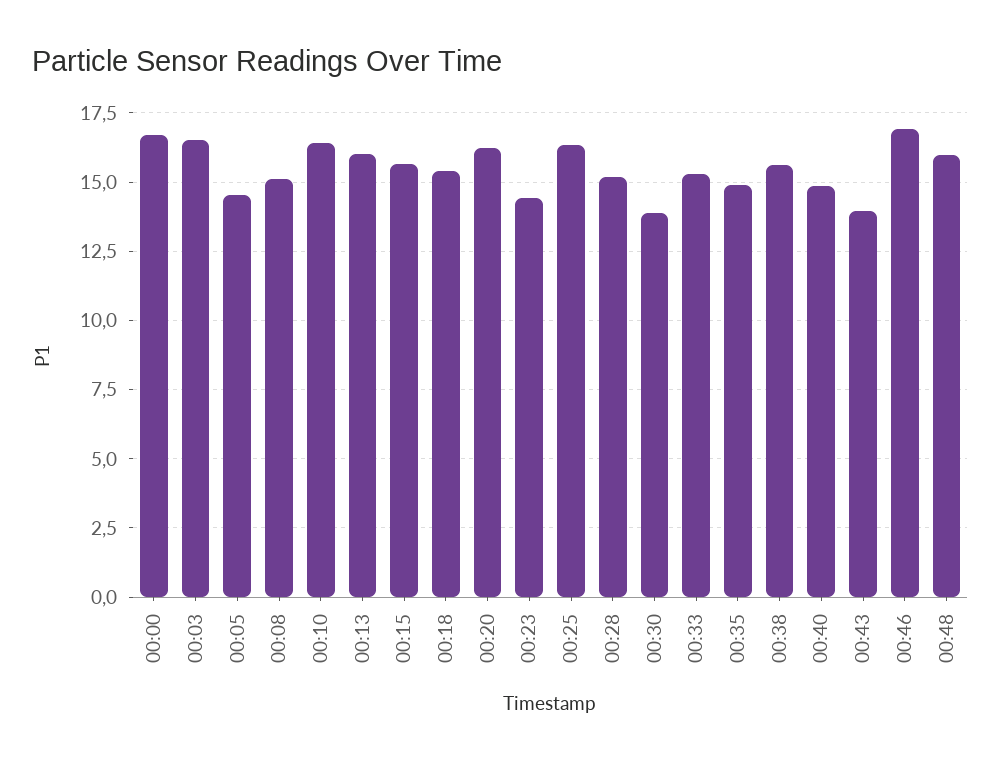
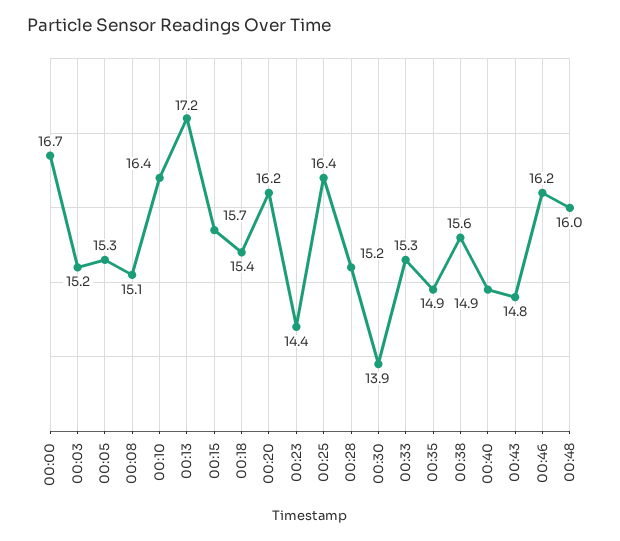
00:03: 16.5 -> 15.2
00:05: 14.5 -> 15.3
00:13: 16 -> 17.2
00:43: 14 -> 14.8
00:46: 17 -> 16.2

